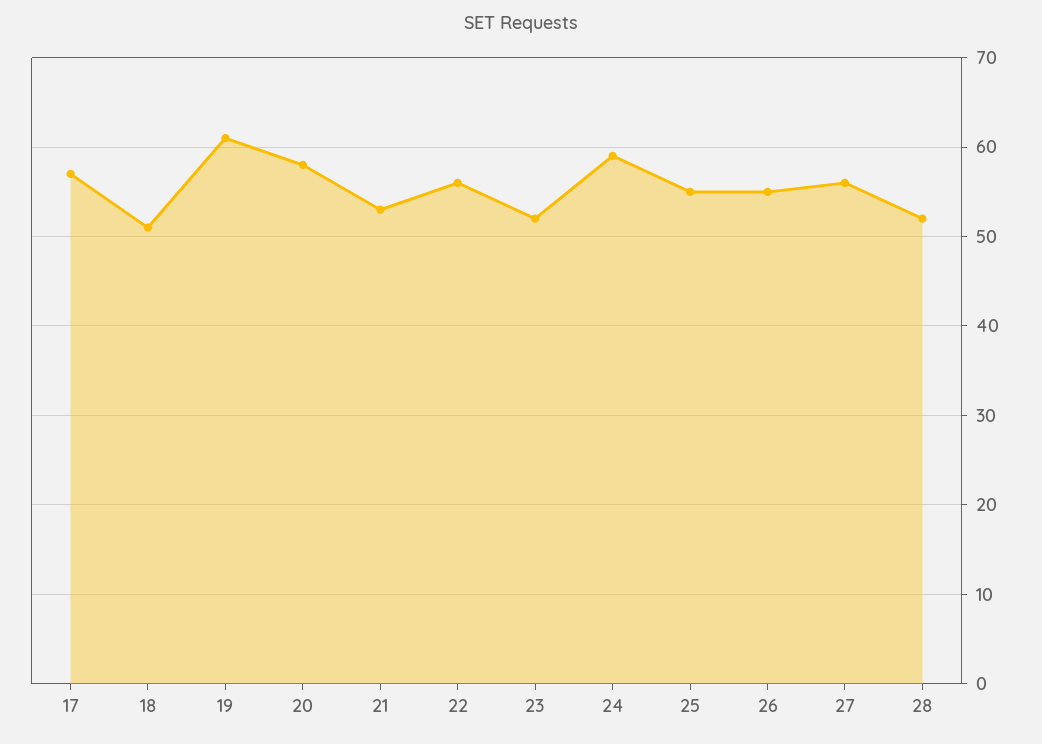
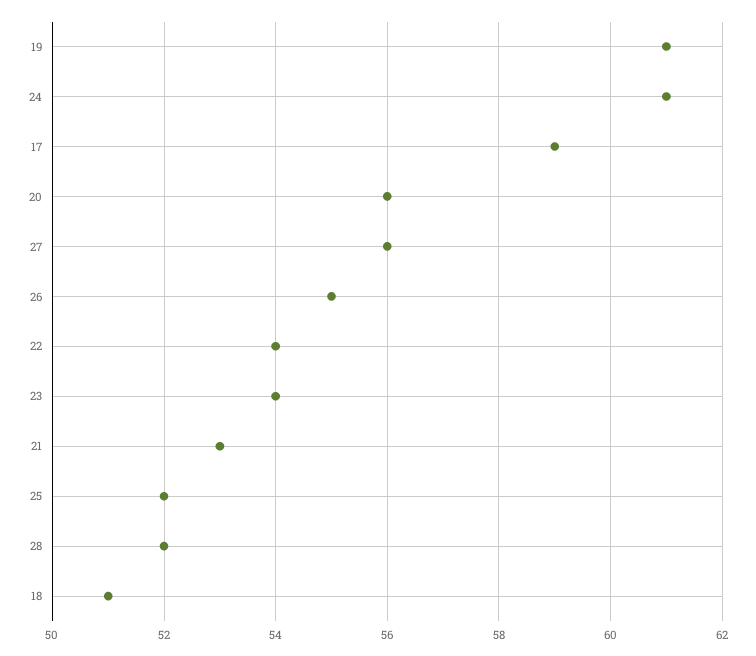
17: 57 -> 59
20: 58 -> 56
22: 56 -> 54
23: 52 -> 54
24: 59 -> 61
25: 55 -> 52

